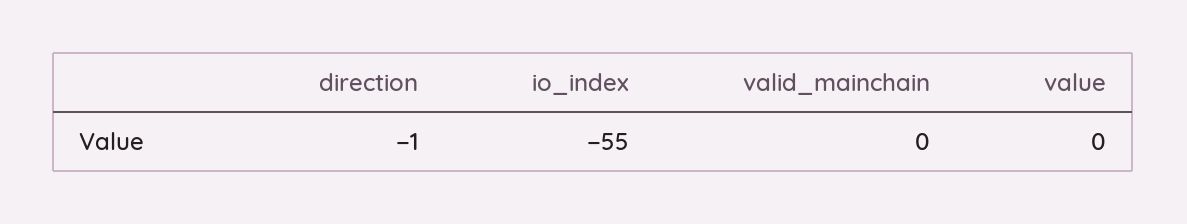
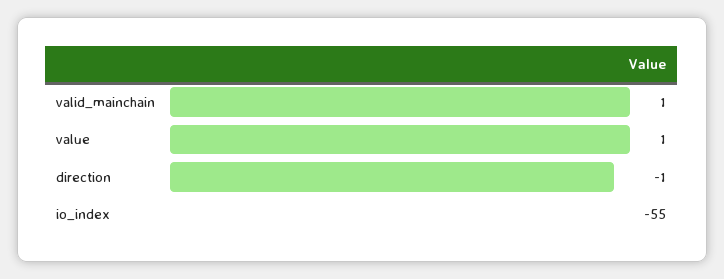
valid_mainchain: 0 -> 1
value: 0 -> 1

